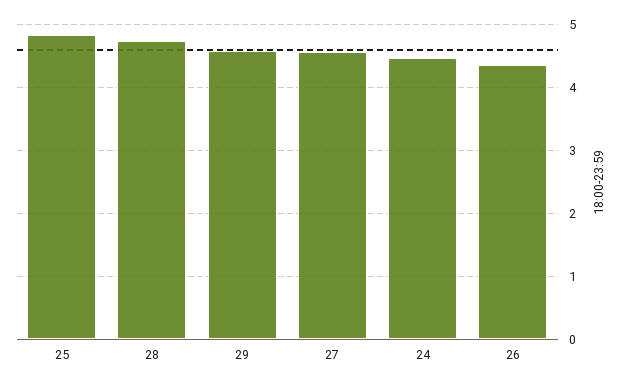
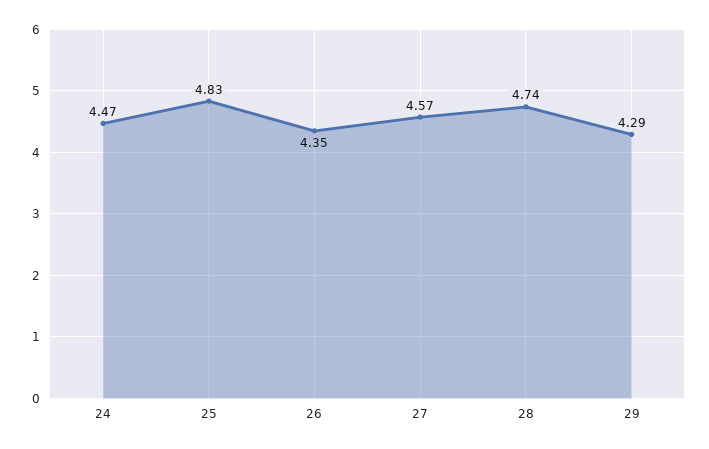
29: 4.6 -> 4.29

